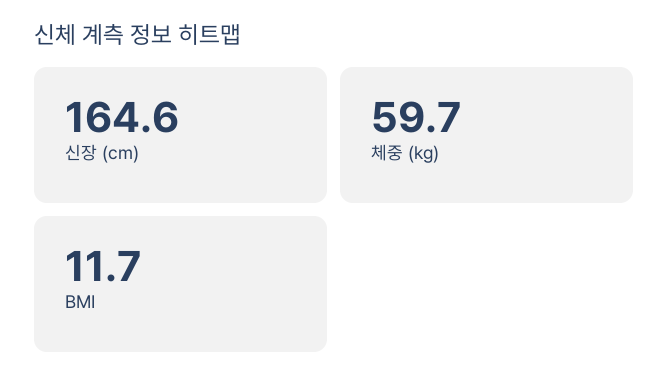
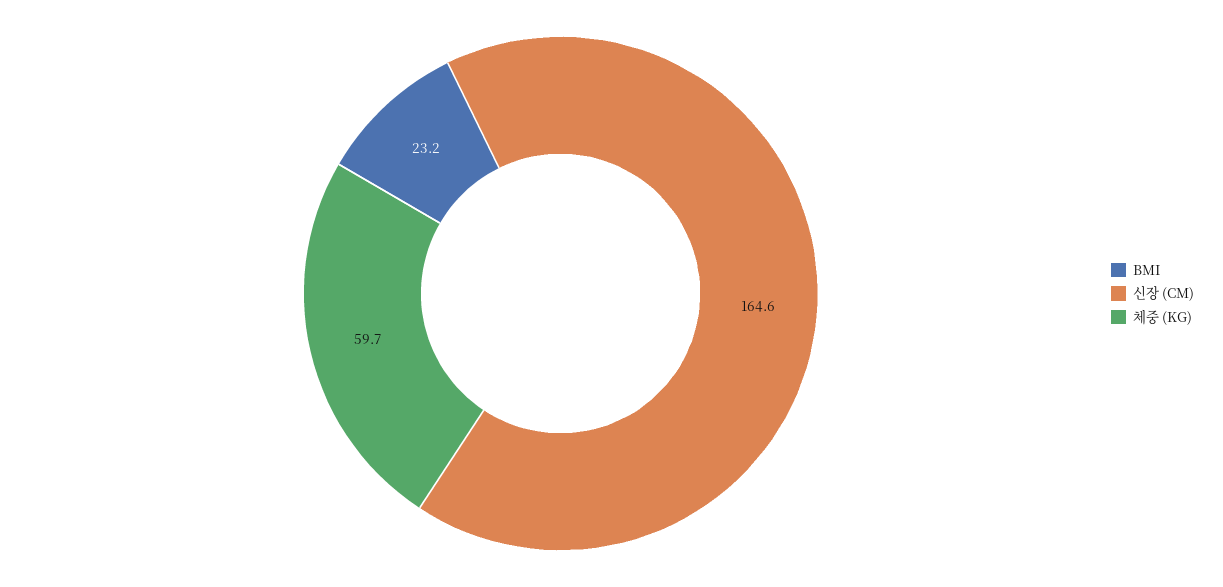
BMI: 11.7 -> 23.2

